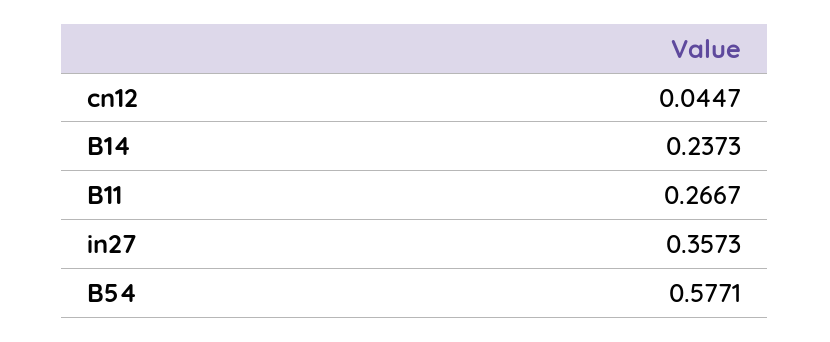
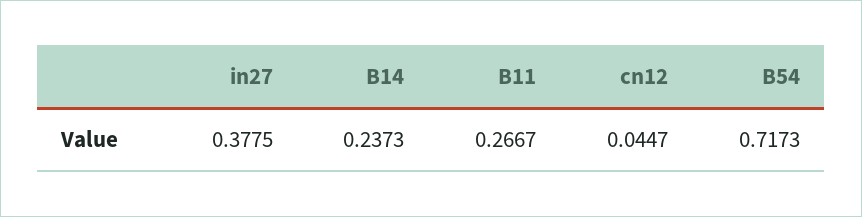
in27: 0.3573 -> 0.3775
B54: 0.5771 -> 0.7173

